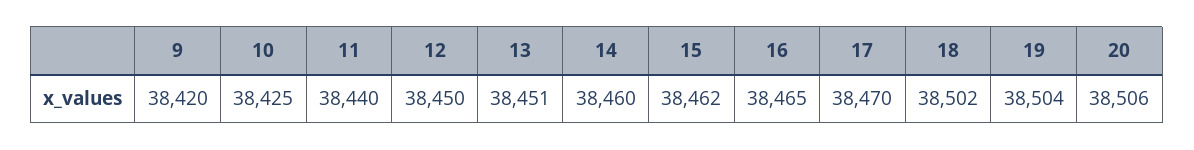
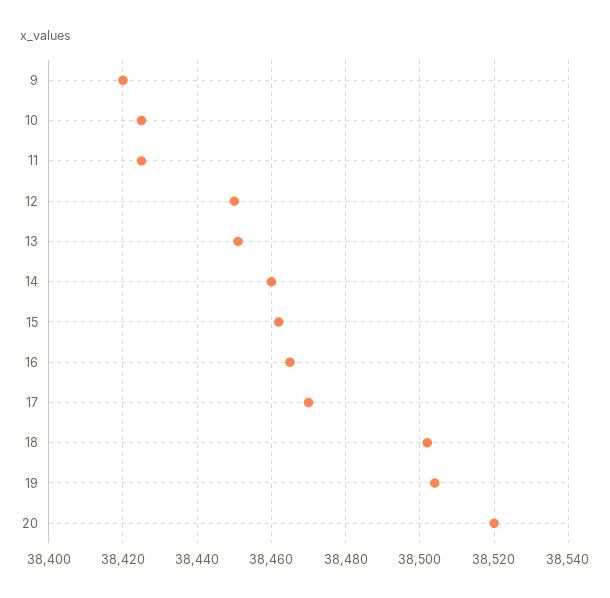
11: 38440 -> 38425
20: 38506 -> 38520

